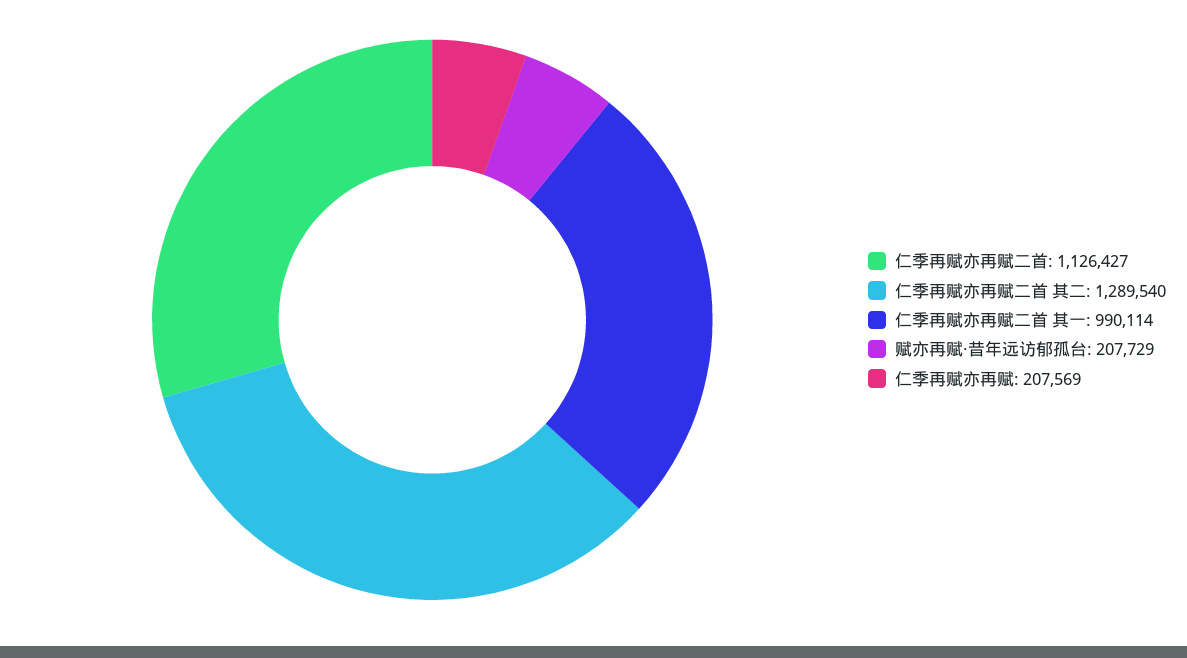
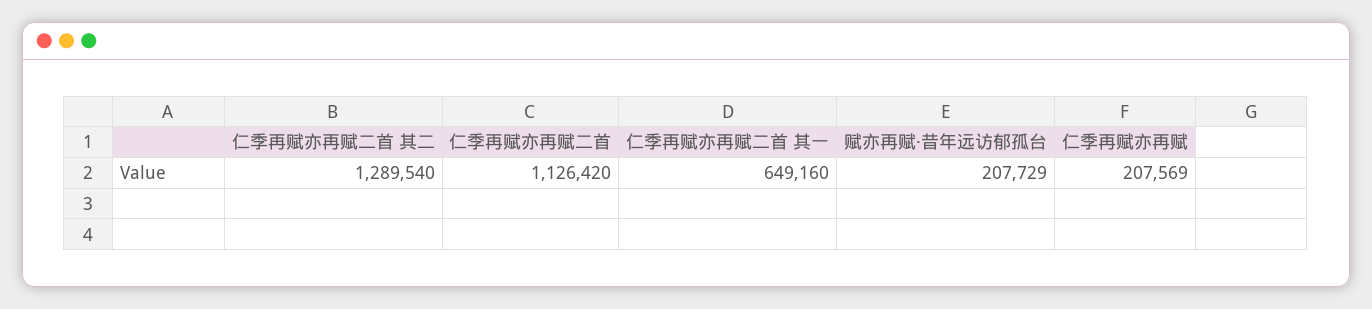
仁季再赋亦再赋二首: 1126427 -> 1126420
仁季再赋亦再赋二首 其一: 990114 -> 649160

